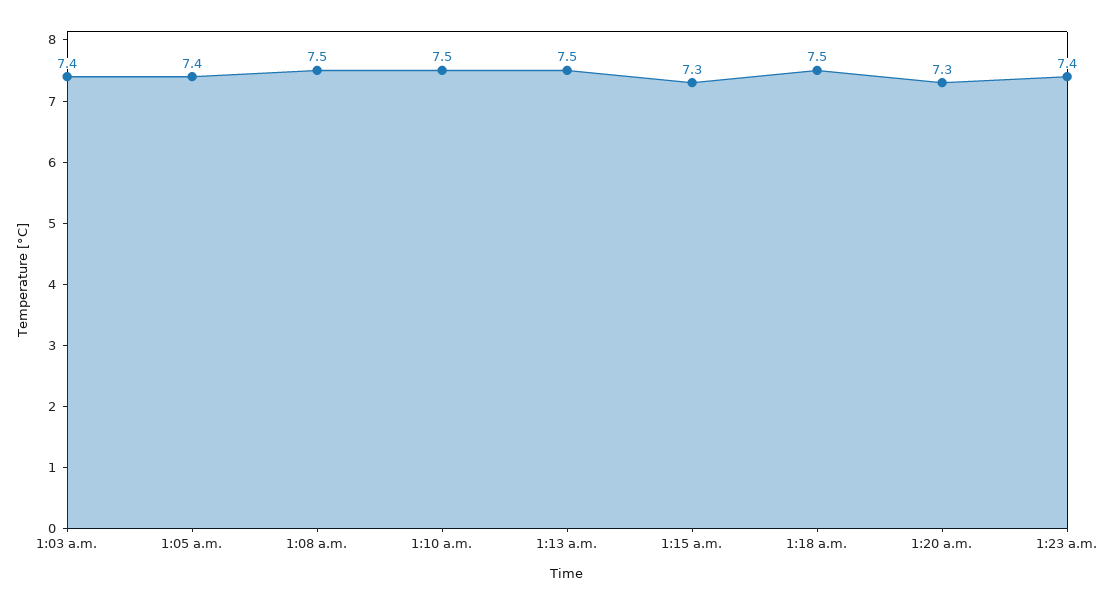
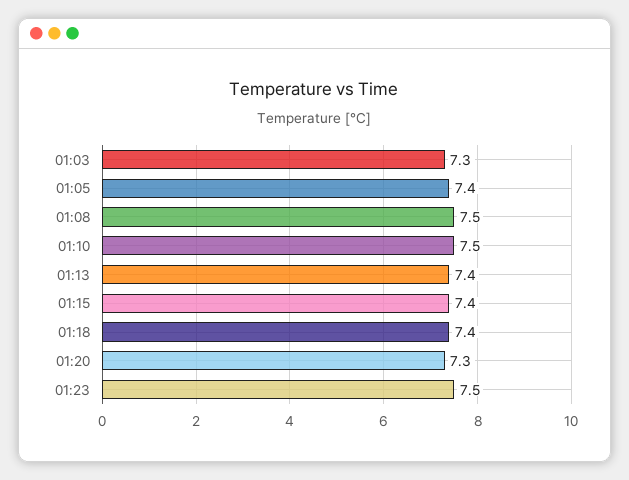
1:03 a.m.: 7.4 -> 7.3
1:13 a.m.: 7.5 -> 7.4
1:15 a.m.: 7.3 -> 7.4
1:18 a.m.: 7.5 -> 7.4
1:23 a.m.: 7.4 -> 7.5

